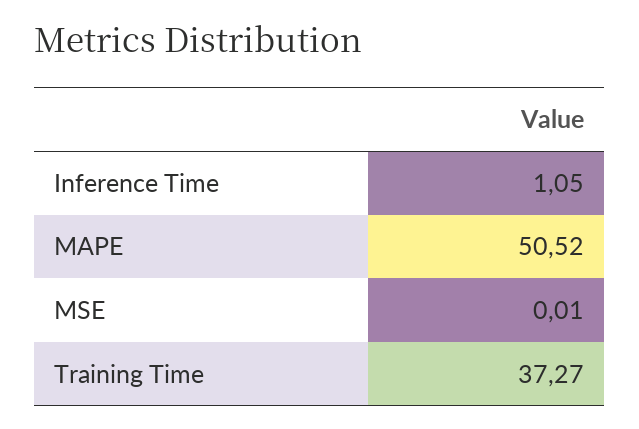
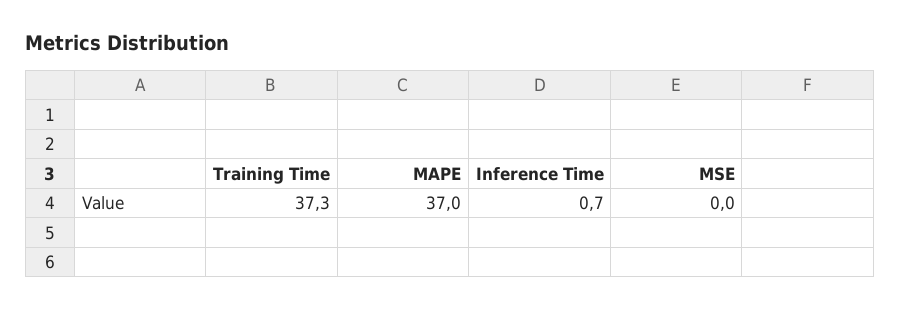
Inference Time: 1.05 -> 0.7
MAPE: 50.52 -> 37

